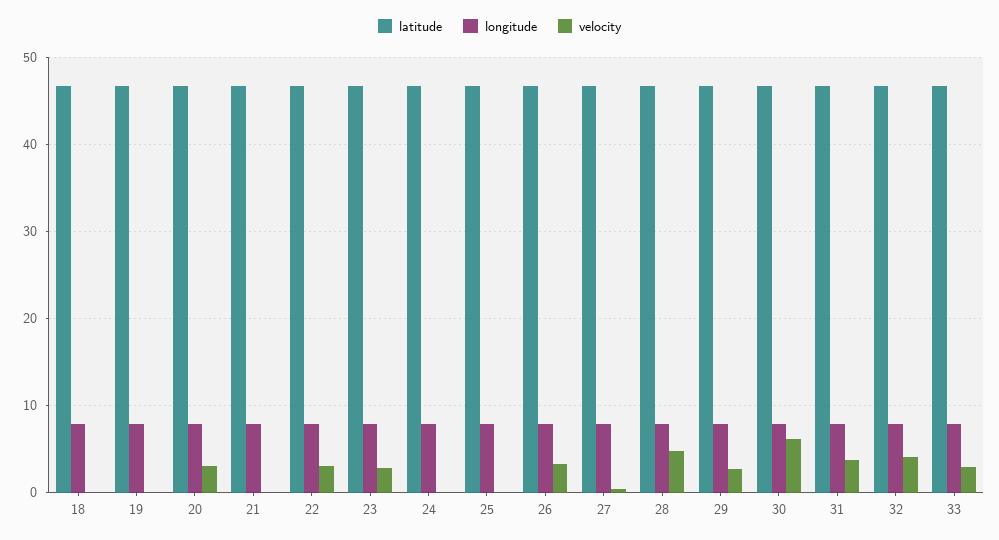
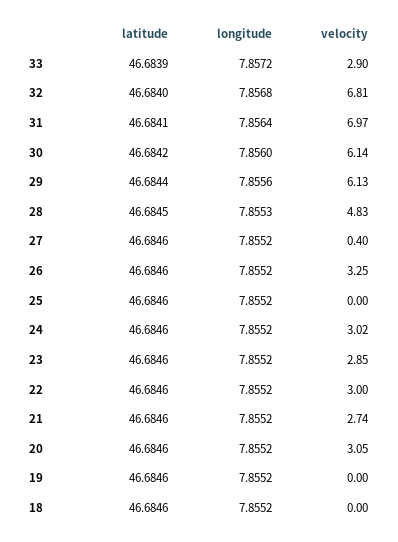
velocity, 21: 0 -> 2.74
velocity, 24: 0 -> 3.02
velocity, 29: 3 -> 6.13
velocity, 31: 4 -> 6.97
velocity, 32: 4 -> 6.81

